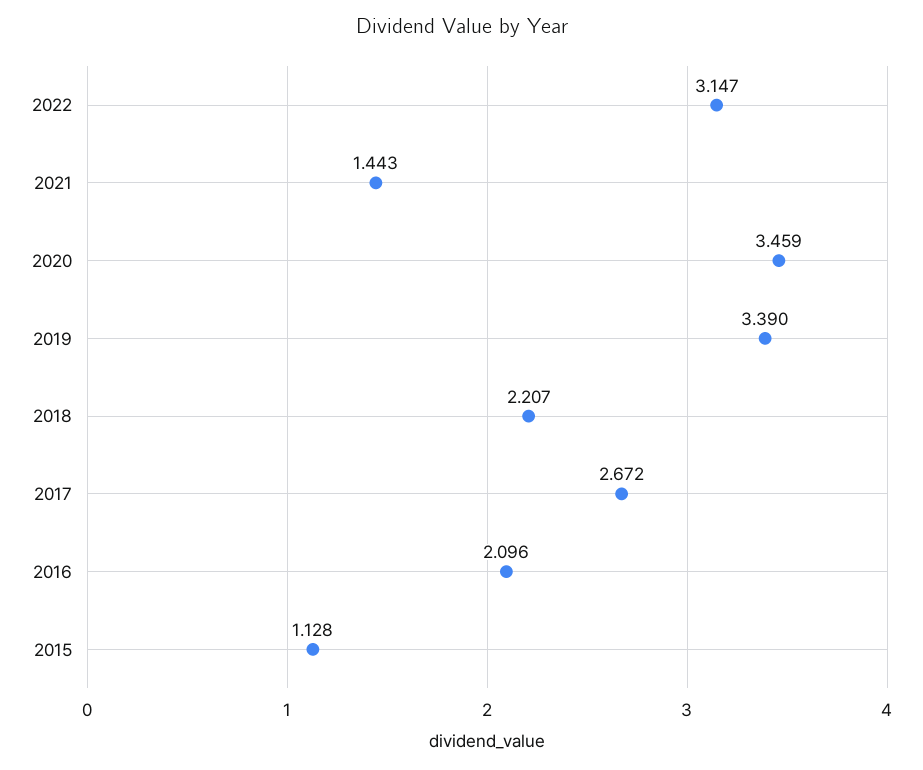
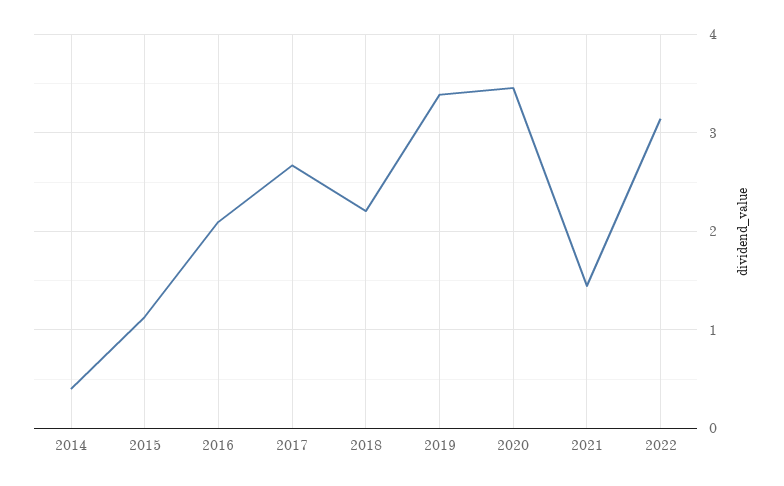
2014: none -> 0.4

